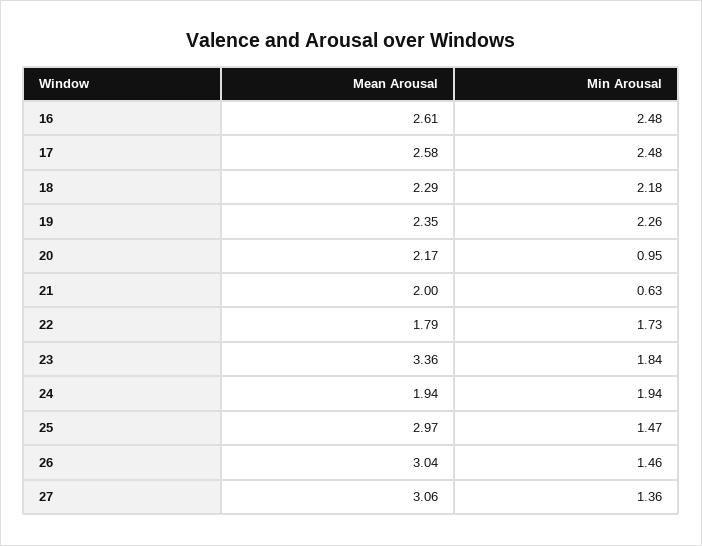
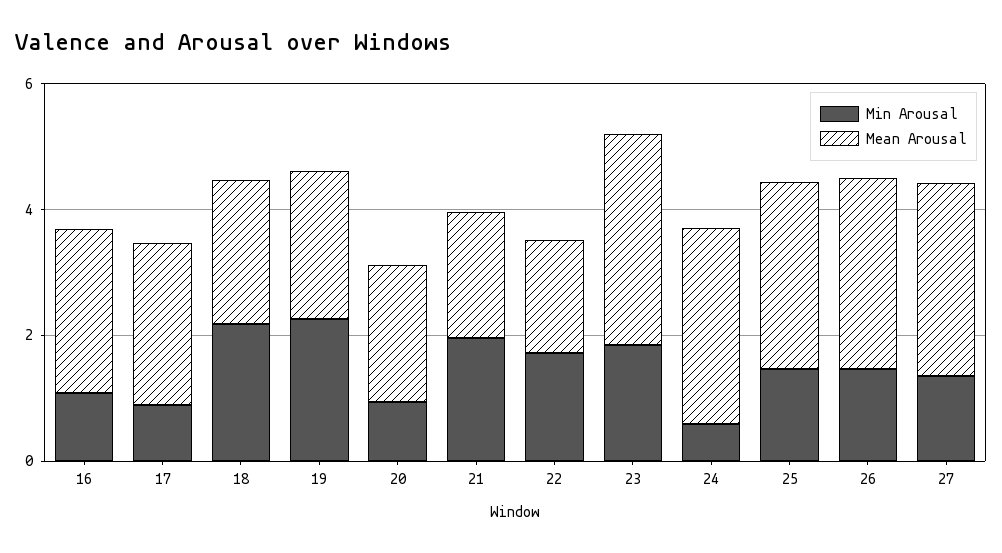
Min Arousal, 16: 2.48 -> 1
Min Arousal, 17: 2.48 -> 1
Min Arousal, 21: 0.63 -> 2
Mean Arousal, 24: 1.94 -> 3
Min Arousal, 24: 1.94 -> 0.5

